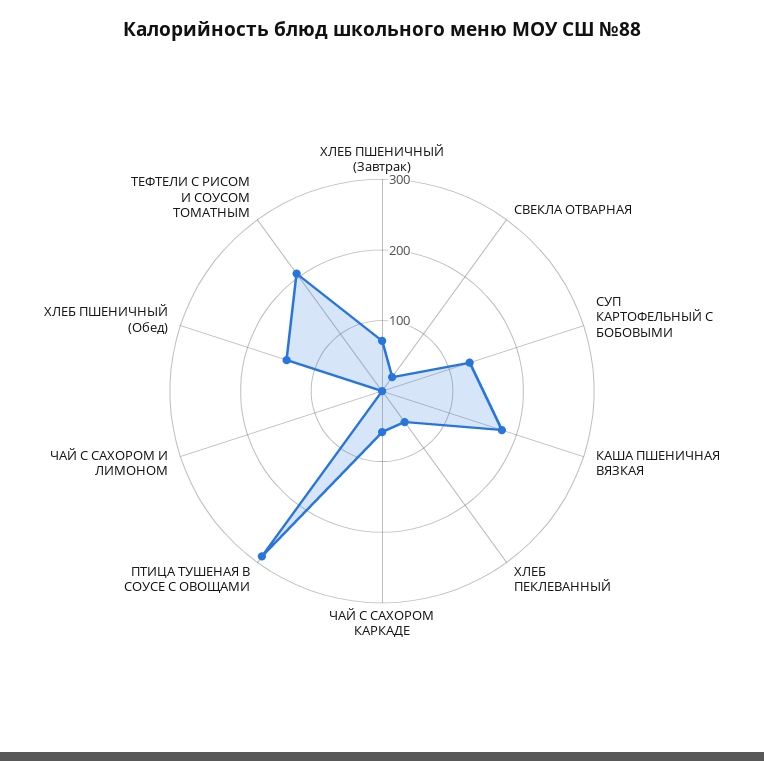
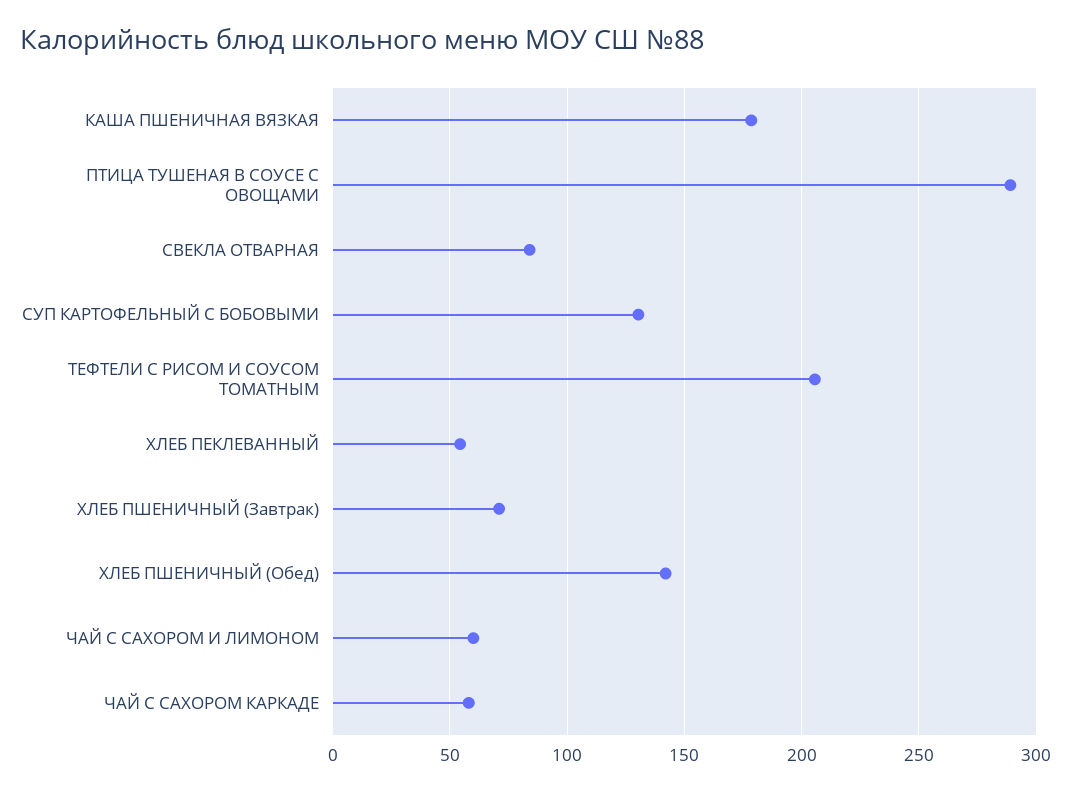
СВЕКЛА ОТВАРНАЯ: 20 -> 85
ЧАЙ С САХОРОМ И ЛИМОНОМ: 0 -> 60

